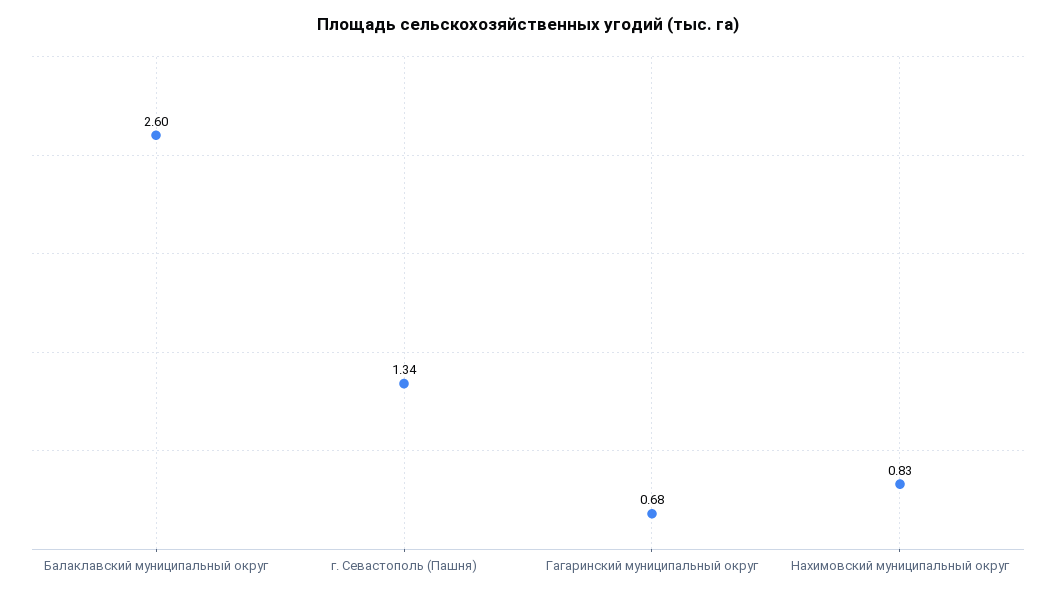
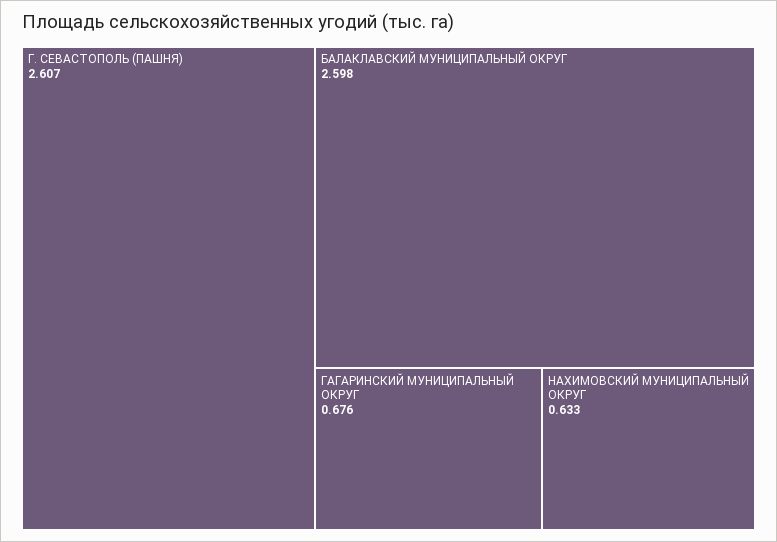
г. Севастополь (Пашня): 1.34 -> 2.607
Нахимовский муниципальный округ: 0.83 -> 0.633

